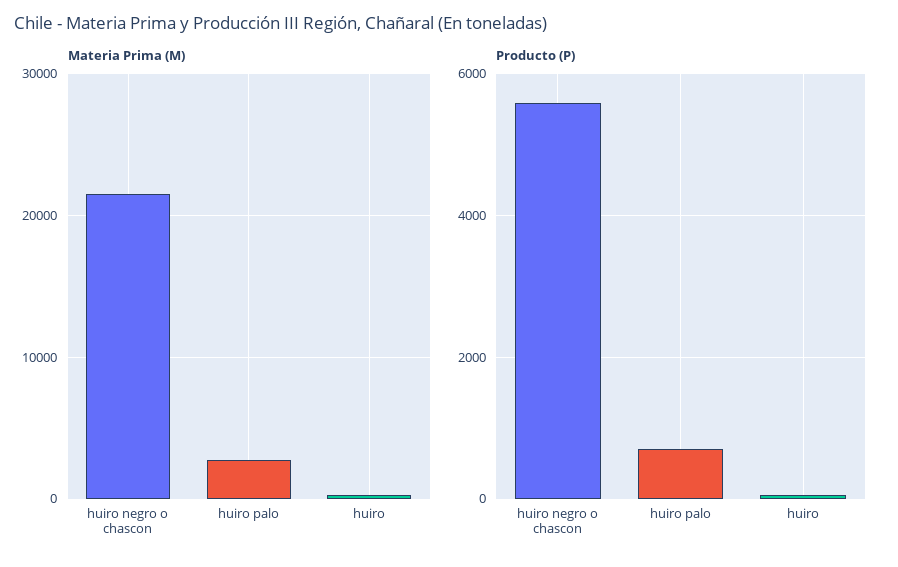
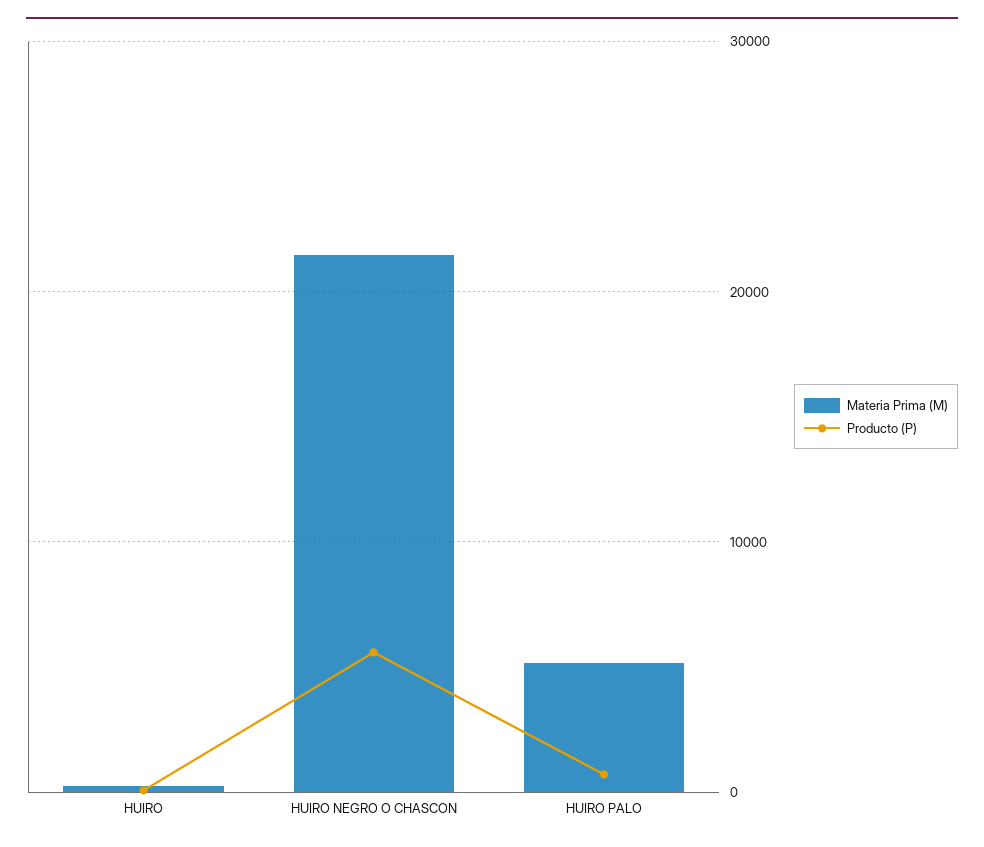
Materia Prima (M), huiro palo: 3000 -> 5000

